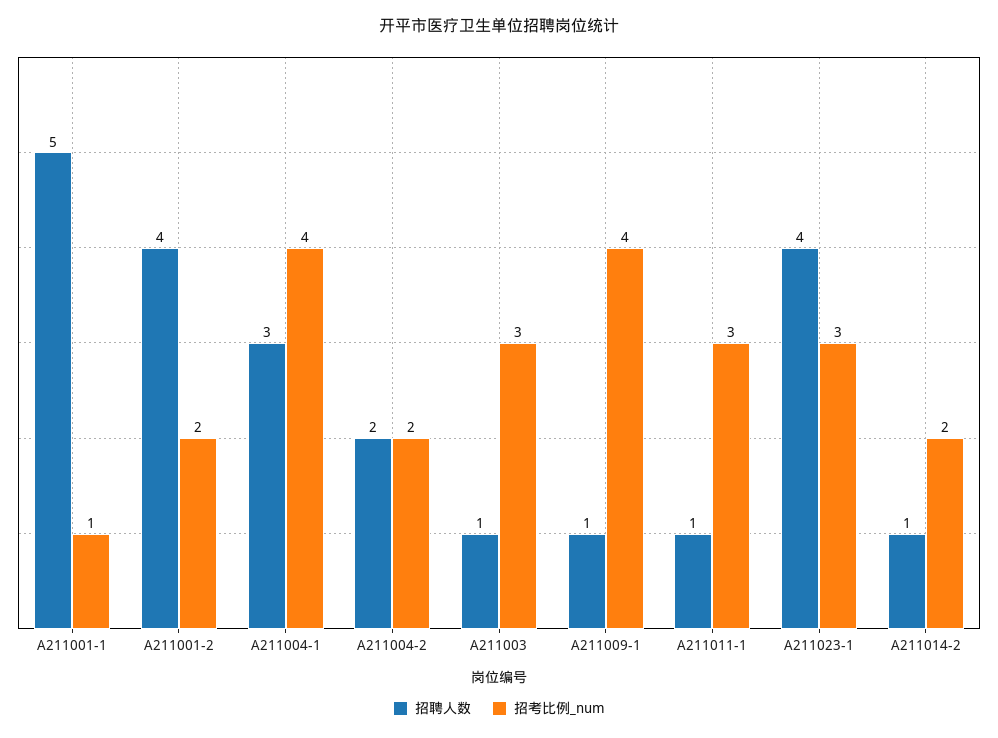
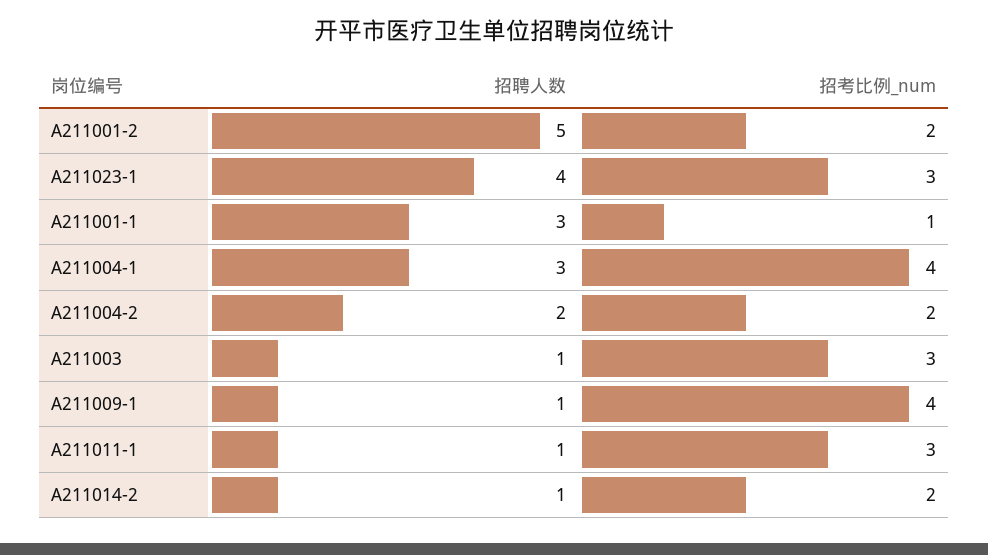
招聘人数, A211001-1: 5 -> 3
招聘人数, A211001-2: 4 -> 5

